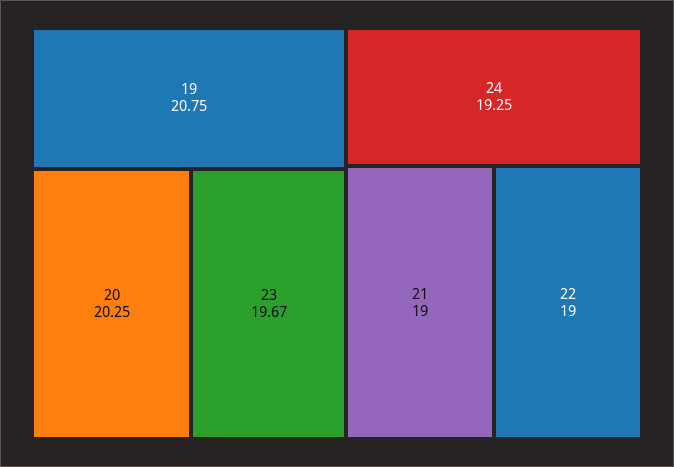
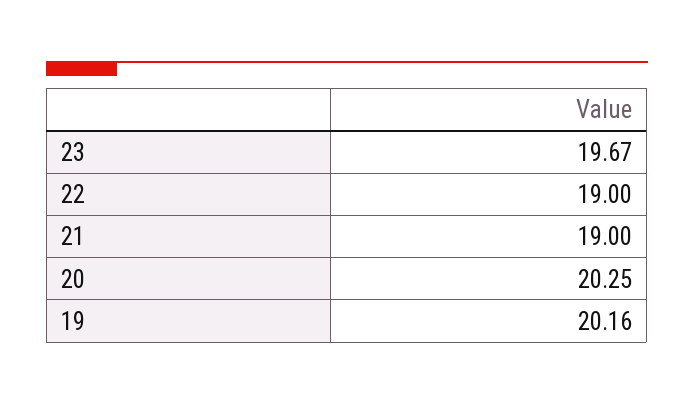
19: 20.75 -> 20.16
24: 19.25 -> none

